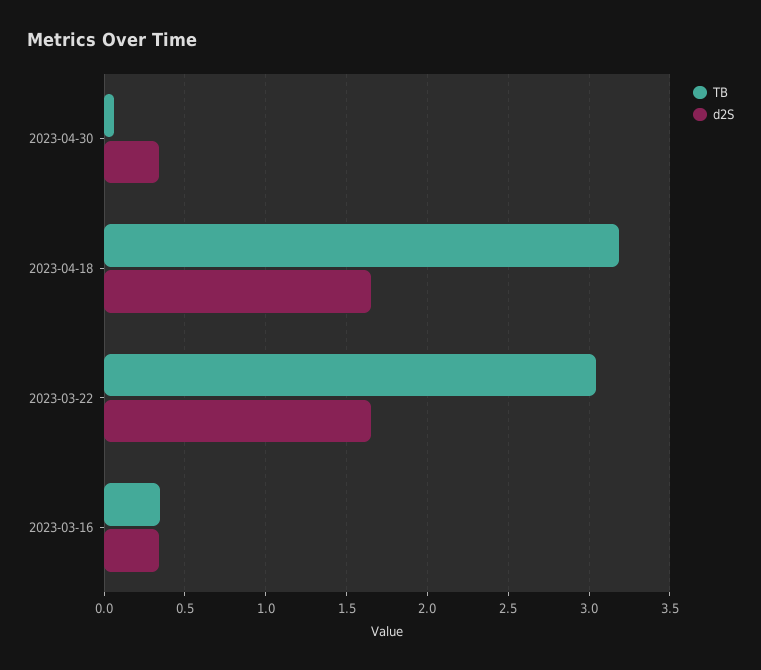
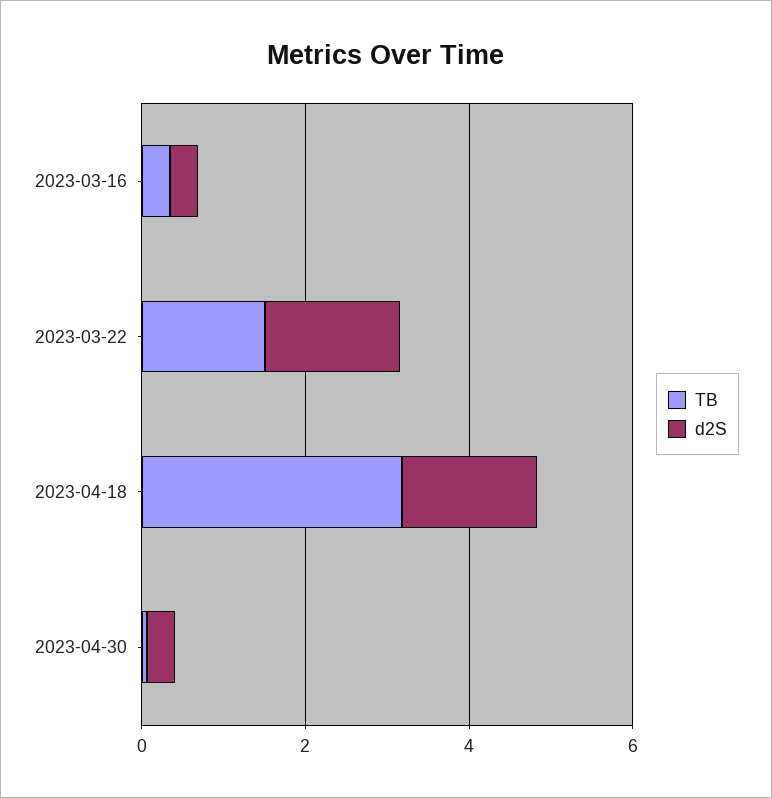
TB, 2023-03-22: 3.05 -> 1.5

